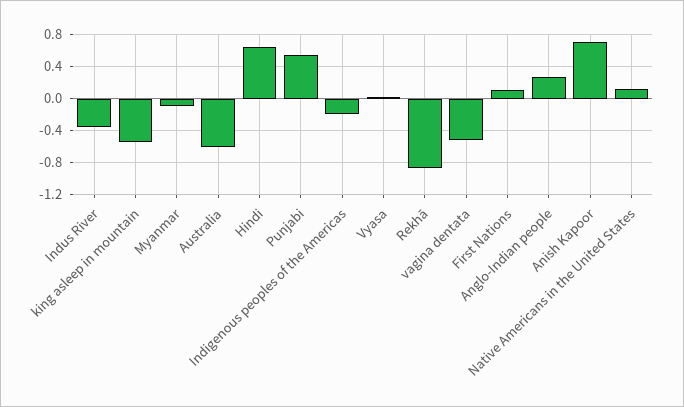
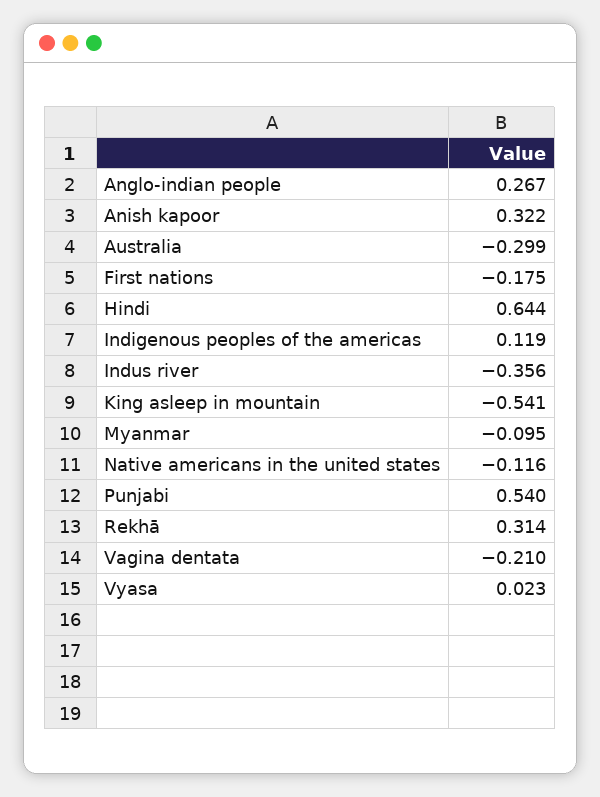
Australia: -0.6 -> -0.299
Indigenous peoples of the Americas: -0.2 -> 0.119
Rekhā: -0.9 -> 0.314
vagina dentata: -0.5 -> -0.21
First Nations: 0.1 -> -0.175
Anish Kapoor: 0.7 -> 0.322
Native Americans in the United States: 0.1 -> -0.116

